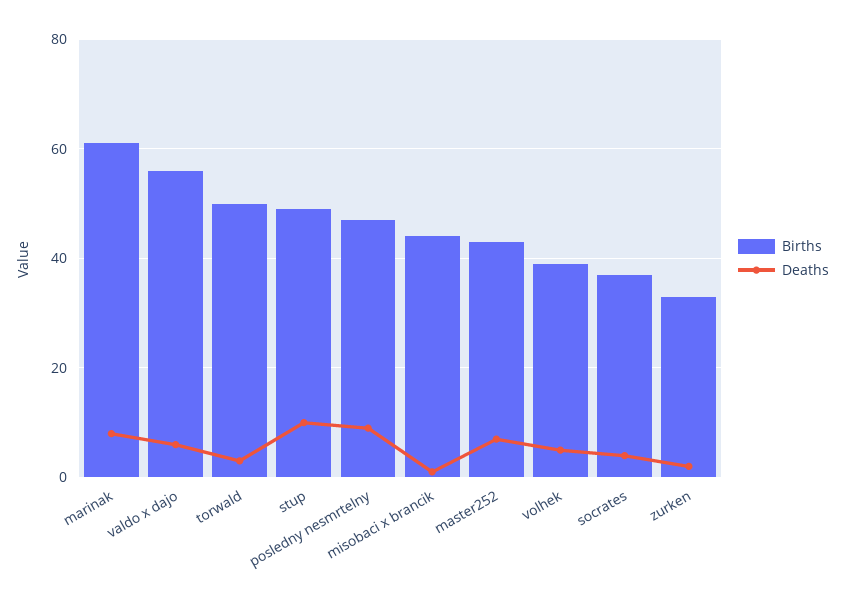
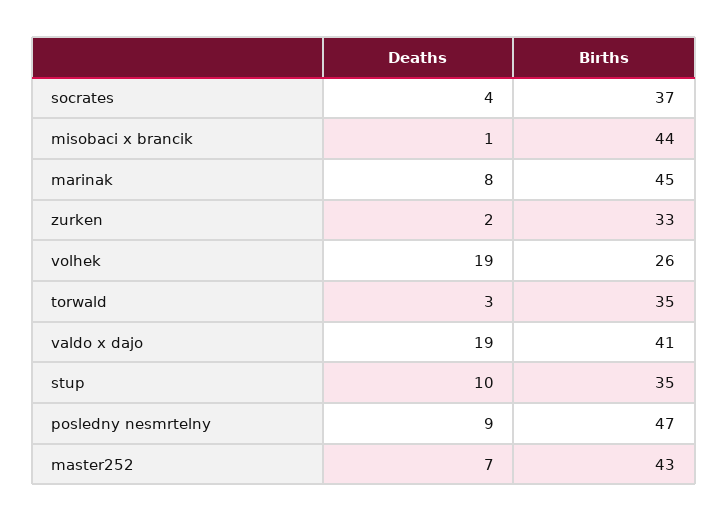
Births, marinak: 60 -> 45
Births, valdo x dajo: 55 -> 41
Deaths, valdo x dajo: 5 -> 19
Births, torwald: 50 -> 35
Births, stup: 50 -> 35
Births, volhek: 40 -> 26
Deaths, volhek: 5 -> 19

